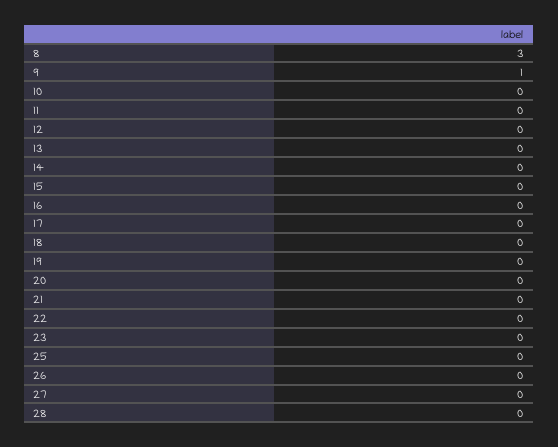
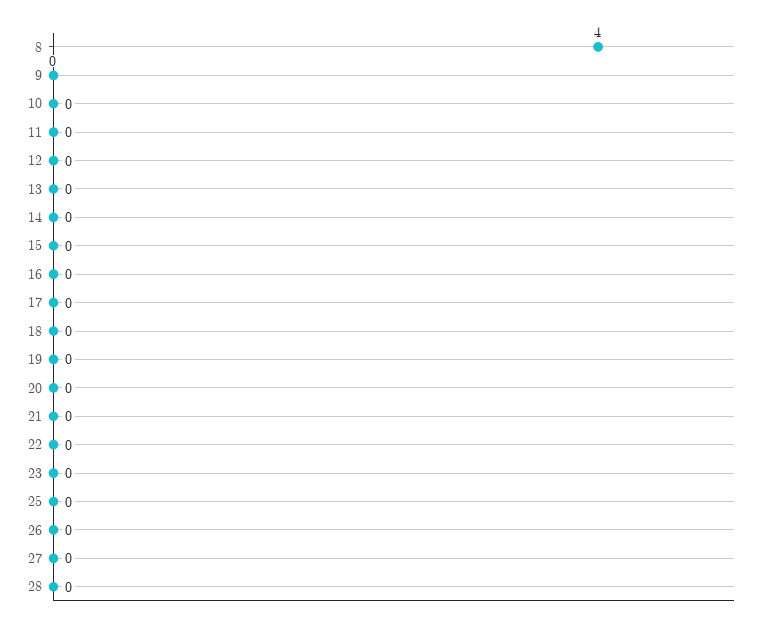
8: 3 -> 4
9: 1 -> 0

